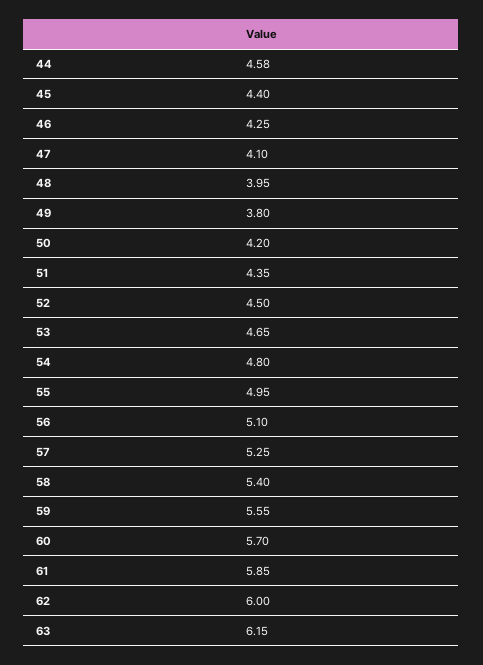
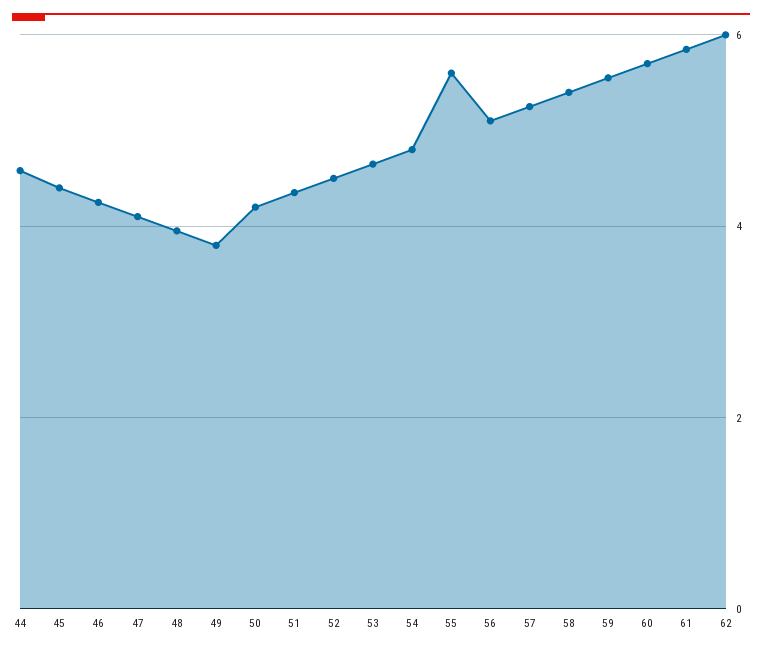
55: 4.95 -> 5.6
63: 6.15 -> none

